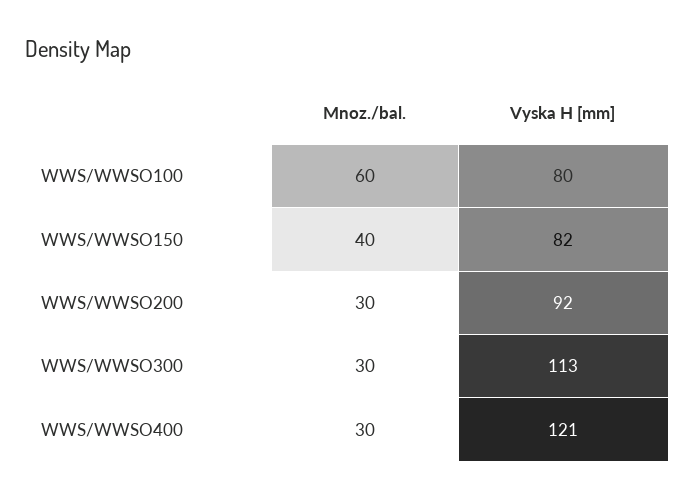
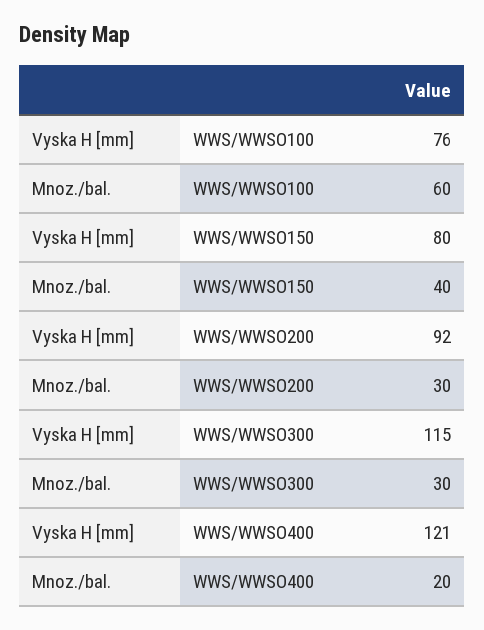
Vyska H [mm], WWS/WWSO100: 80 -> 76
Vyska H [mm], WWS/WWSO150: 82 -> 80
Vyska H [mm], WWS/WWSO300: 113 -> 115
Mnoz./bal., WWS/WWSO400: 30 -> 20

